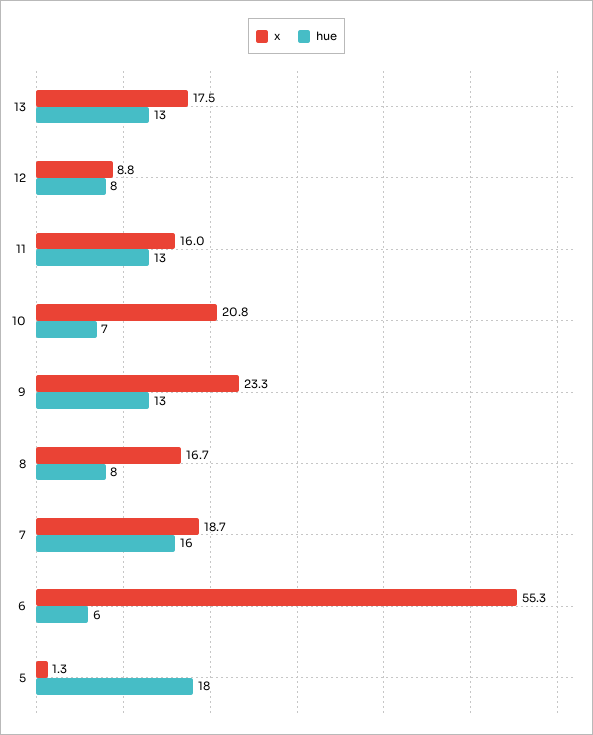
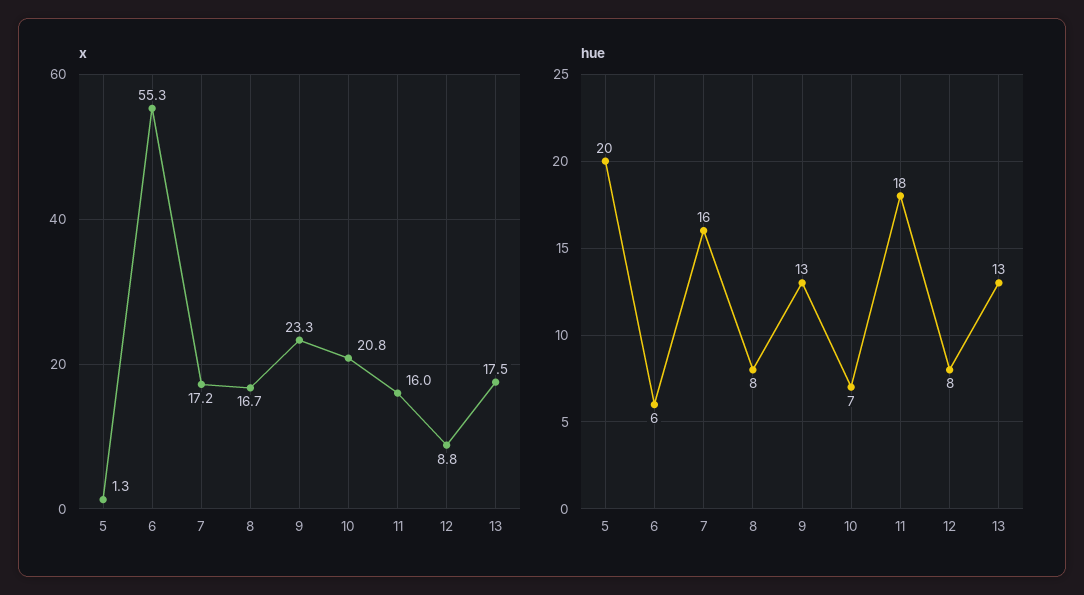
hue, 11: 13 -> 18
x, 7: 18.7 -> 17.2
hue, 5: 18 -> 20

